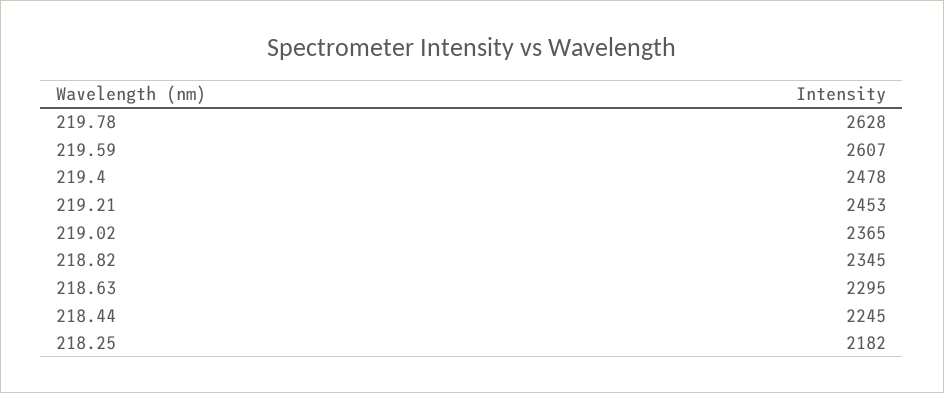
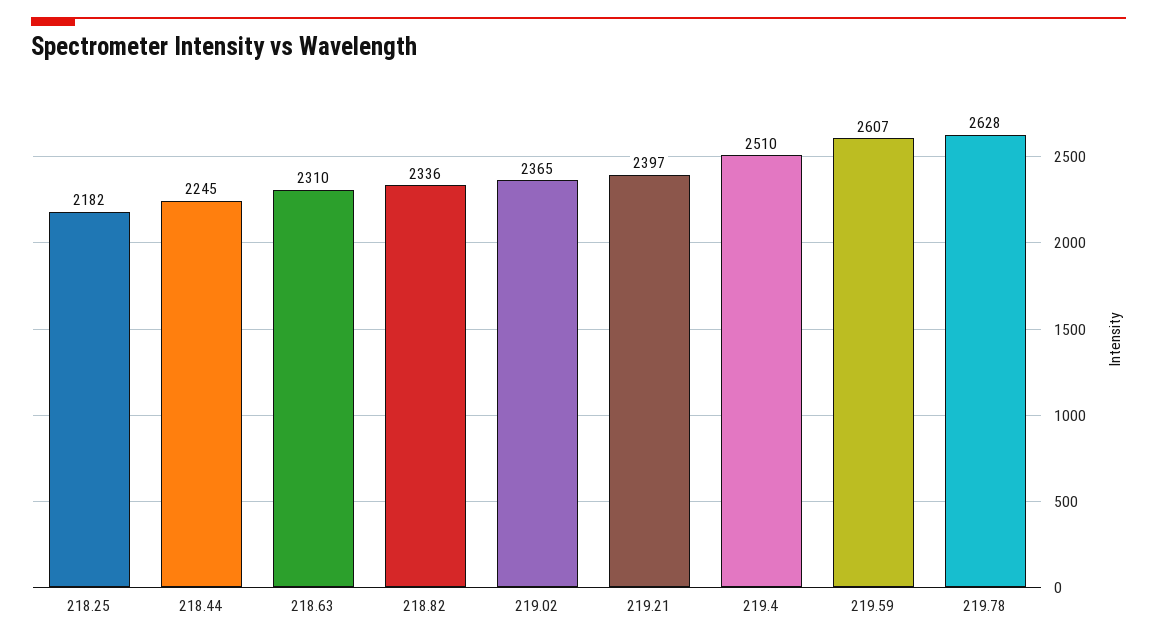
219.4: 2478 -> 2510
219.21: 2453 -> 2397
218.82: 2345 -> 2336
218.63: 2295 -> 2310

